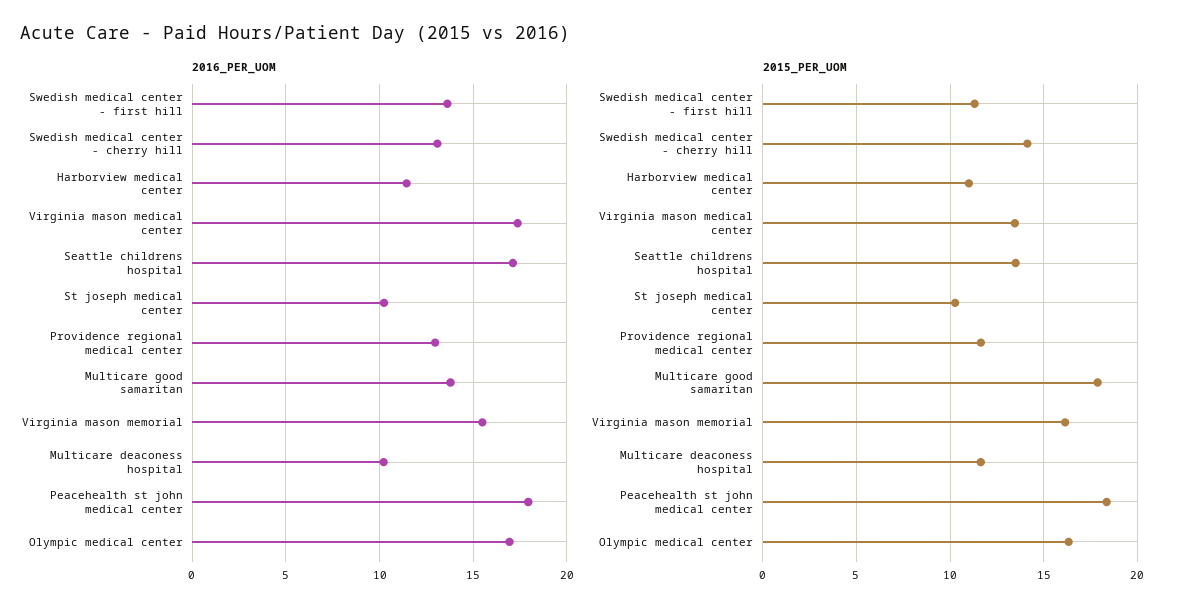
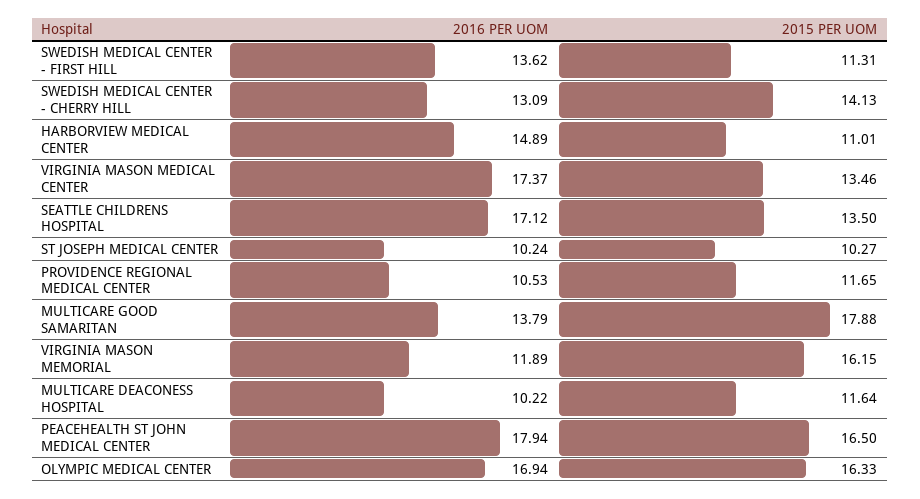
2016_PER_UOM, Harborview medical center: 11.5 -> 14.89
2016_PER_UOM, Providence regional medical center: 13 -> 10.53
2016_PER_UOM, Virginia mason memorial: 15.5 -> 11.89
2015_PER_UOM, Peacehealth st john medical center: 18.5 -> 16.5

